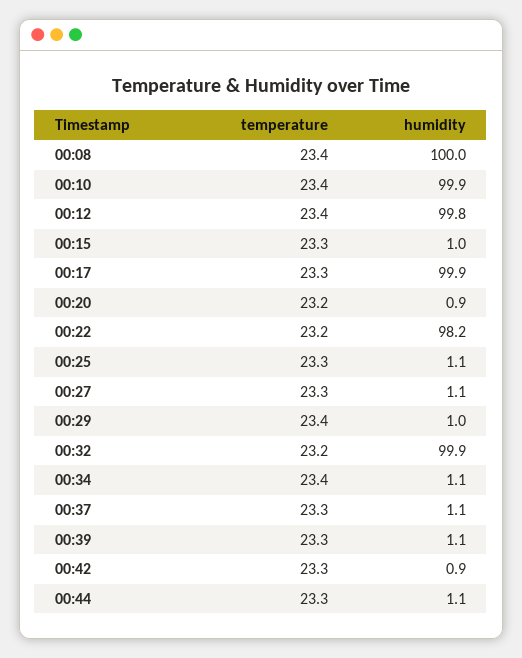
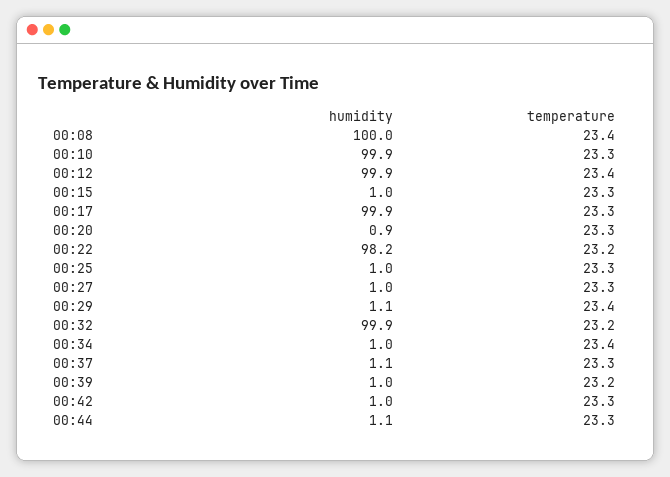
temperature, 00:10: 23.4 -> 23.3
humidity, 00:12: 99.8 -> 99.9
temperature, 00:20: 23.2 -> 23.3
humidity, 00:25: 1.1 -> 1
humidity, 00:27: 1.1 -> 1
humidity, 00:29: 1 -> 1.1
humidity, 00:34: 1.1 -> 1
temperature, 00:39: 23.3 -> 23.2
humidity, 00:39: 1.1 -> 1
humidity, 00:42: 0.9 -> 1

